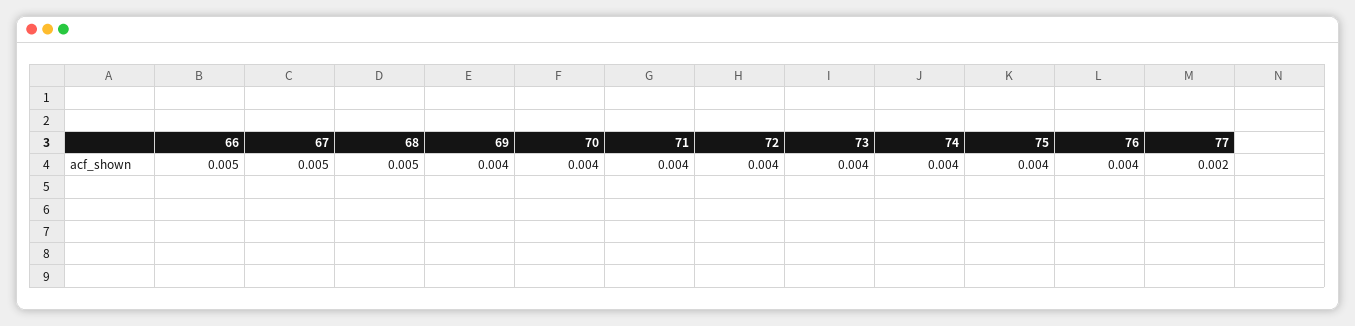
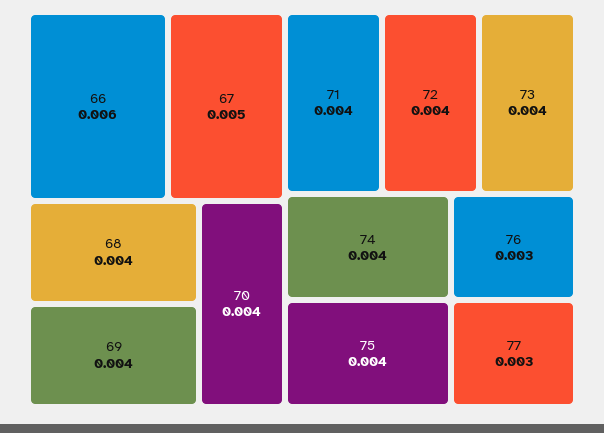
66: 0.005 -> 0.006
68: 0.005 -> 0.004
76: 0.004 -> 0.003
77: 0.002 -> 0.003

